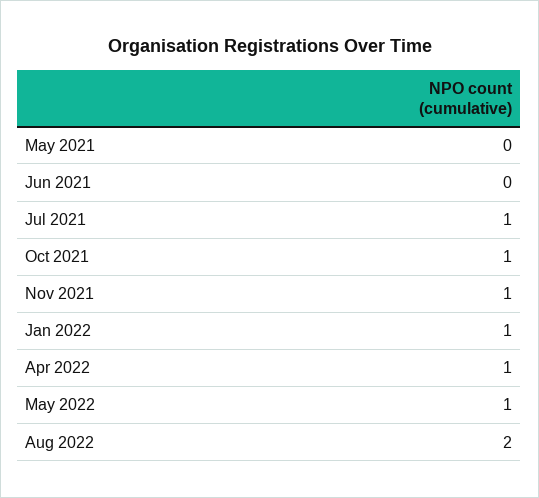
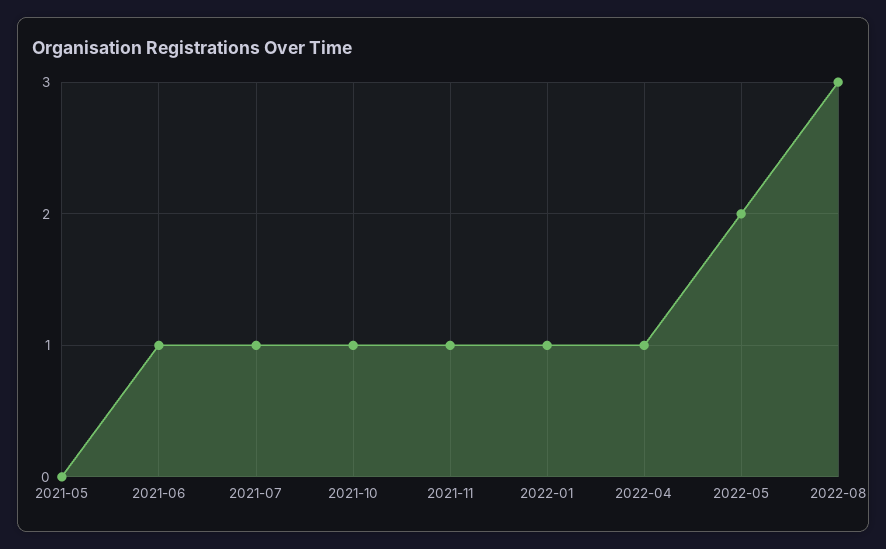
Jun 2021: 0 -> 1
May 2022: 1 -> 2
Aug 2022: 2 -> 3

